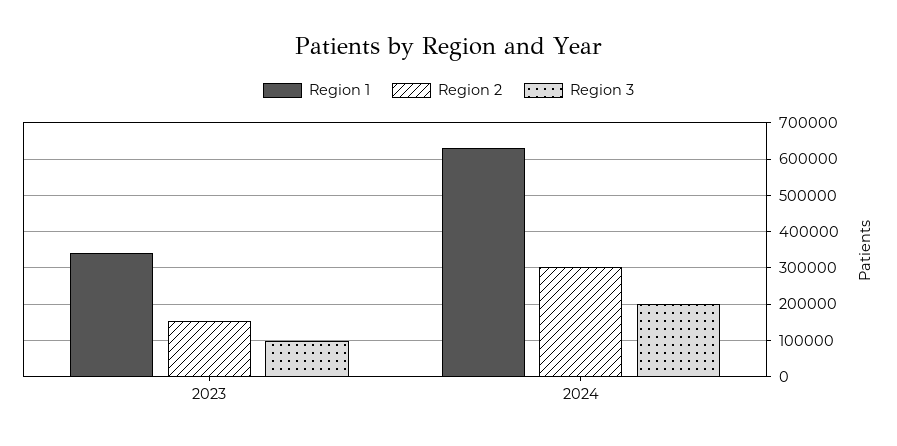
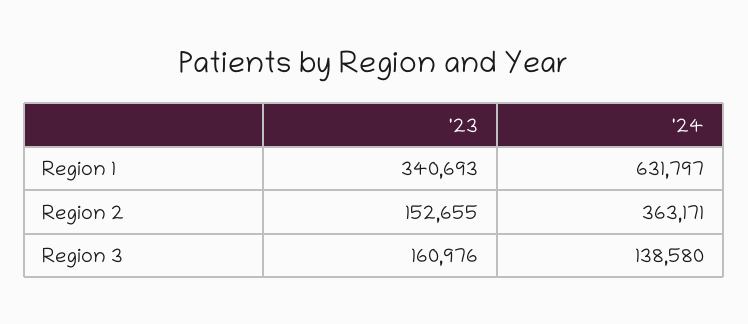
Region 3, 2023: 100000 -> 160976
Region 2, 2024: 300000 -> 363171
Region 3, 2024: 200000 -> 138580

